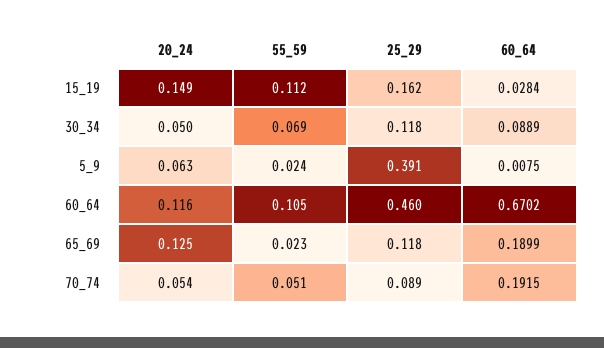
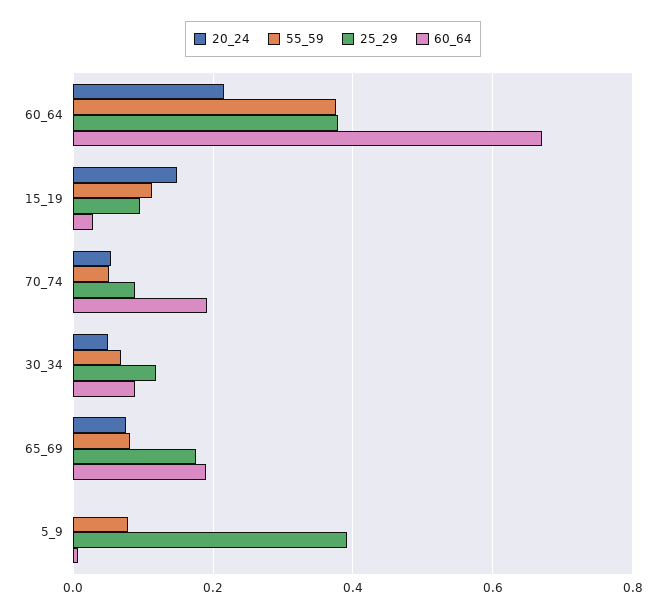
25_29, 15_19: 0.162 -> 0.1
20_24, 5_9: 0.063 -> 0
55_59, 5_9: 0.024 -> 0.08
20_24, 60_64: 0.116 -> 0.22
55_59, 60_64: 0.105 -> 0.38
25_29, 60_64: 0.46 -> 0.38
20_24, 65_69: 0.125 -> 0.08
55_59, 65_69: 0.023 -> 0.08
25_29, 65_69: 0.118 -> 0.18

